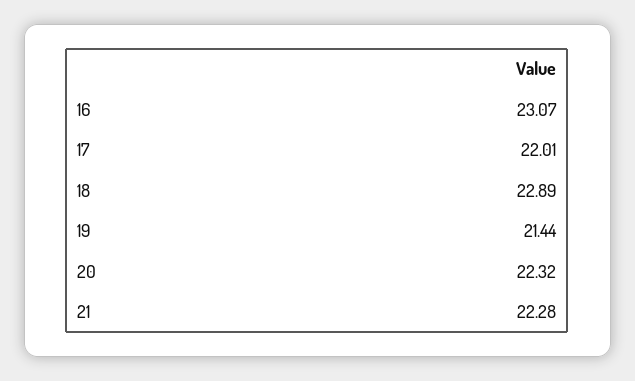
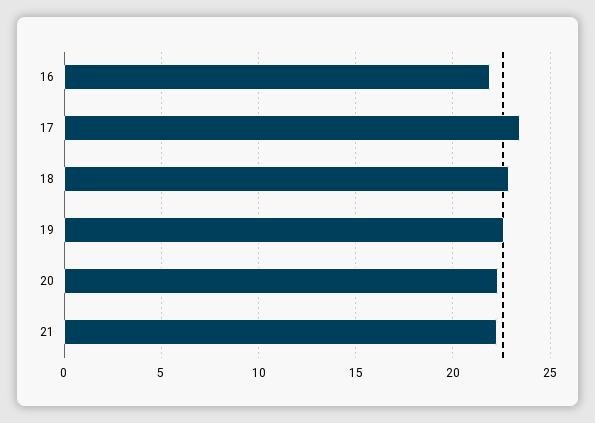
16: 23.07 -> 22
17: 22.01 -> 23.5
19: 21.44 -> 22.5

